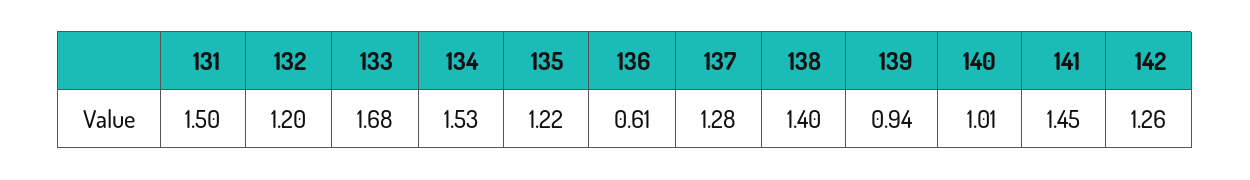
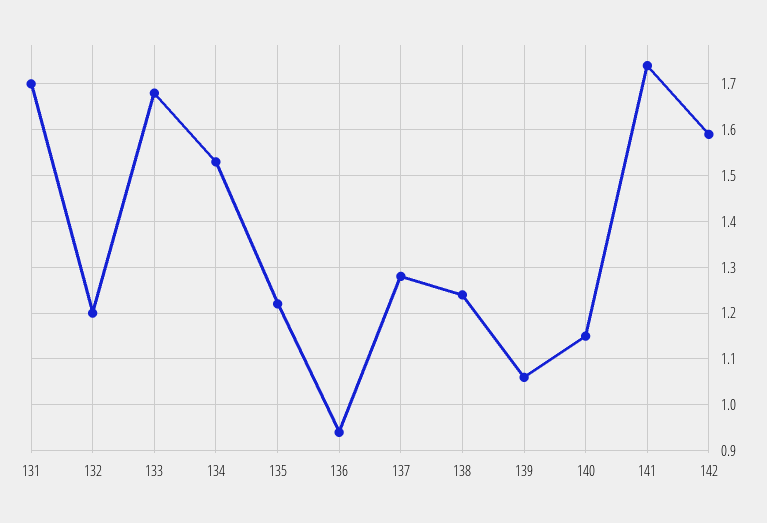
131: 1.5 -> 1.7
136: 0.61 -> 0.95
138: 1.4 -> 1.25
139: 0.94 -> 1.05
140: 1.01 -> 1.15
141: 1.45 -> 1.75
142: 1.26 -> 1.6

